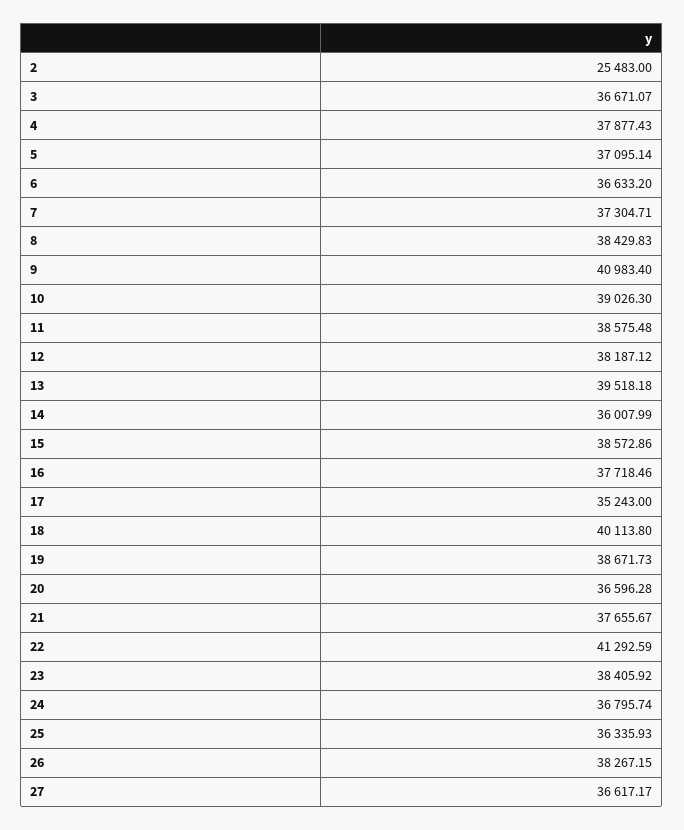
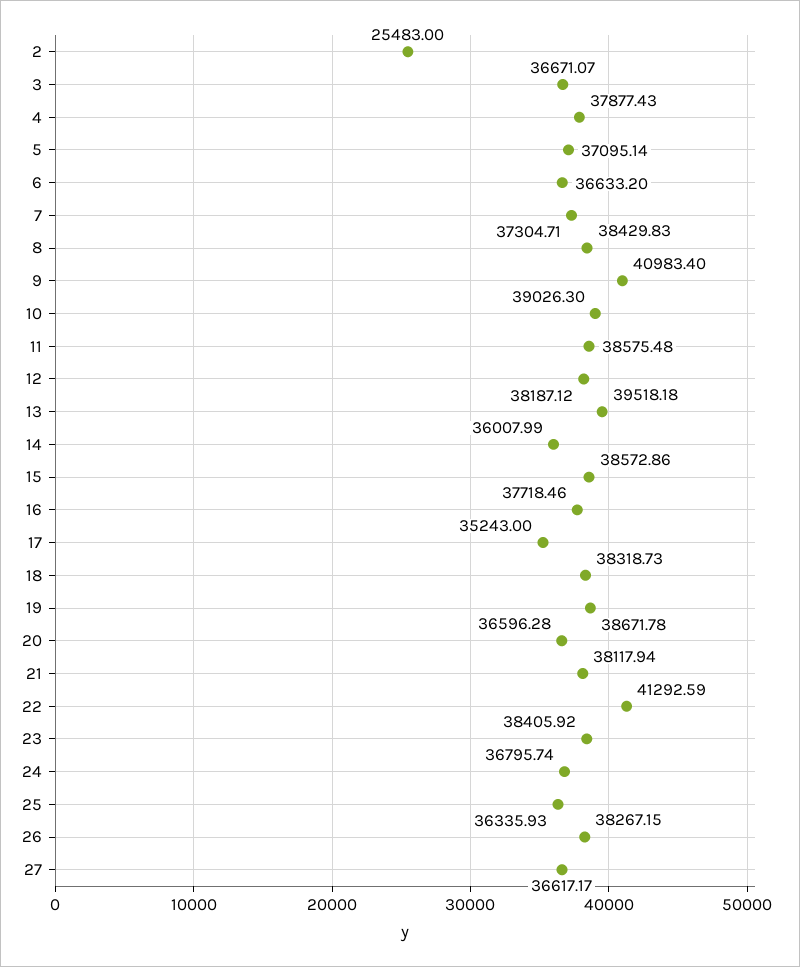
18: 40113.8 -> 38318.73
19: 38671.73 -> 38671.78
21: 37655.67 -> 38117.94

